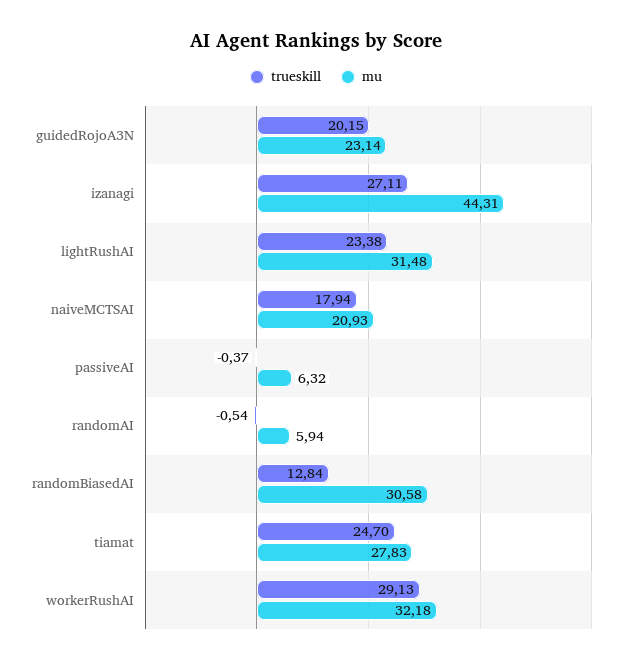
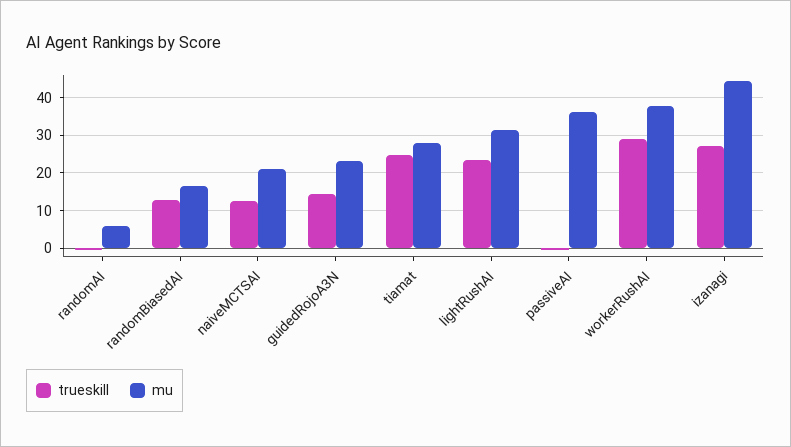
trueskill, guidedRojoA3N: 20.15 -> 14
trueskill, naiveMCTSAI: 17.94 -> 12
mu, passiveAI: 6.32 -> 36
mu, randomBiasedAI: 30.58 -> 16
mu, workerRushAI: 32.18 -> 38

